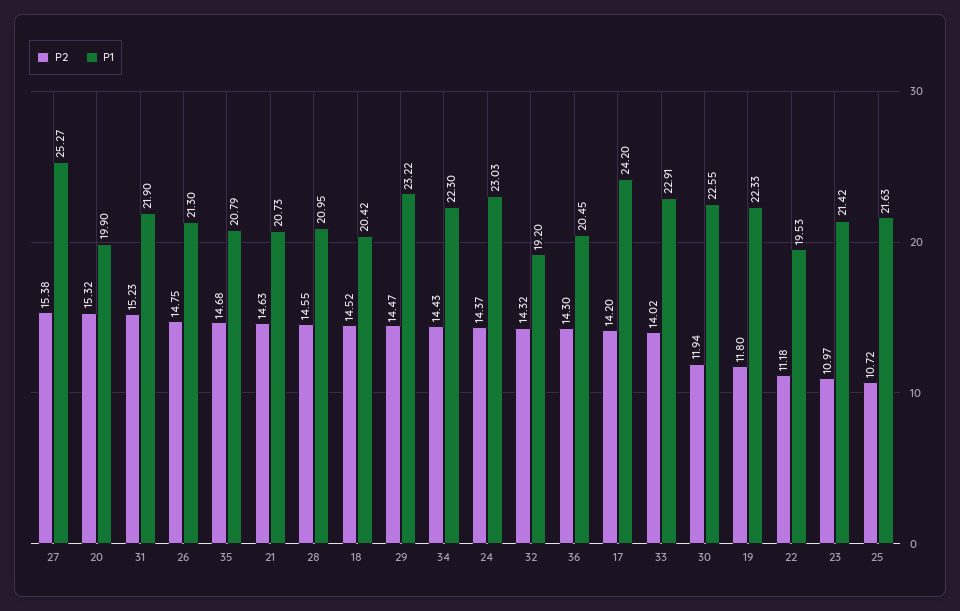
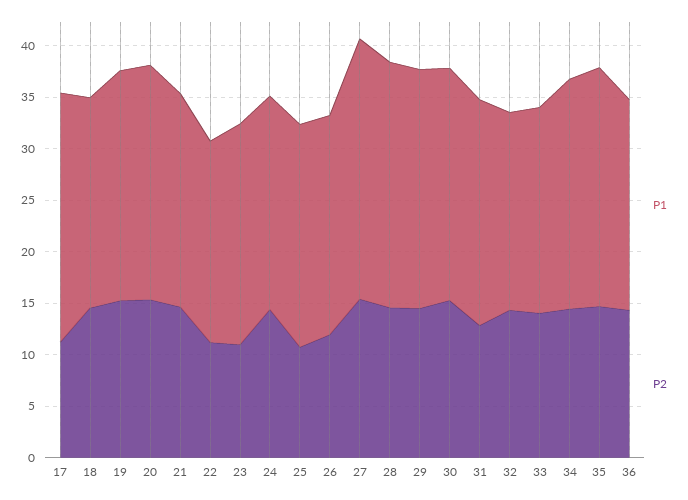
P1, 20: 19.9 -> 23
P2, 31: 15.23 -> 13
P2, 26: 14.75 -> 12
P1, 35: 20.79 -> 23
P1, 28: 20.95 -> 24
P1, 24: 23.03 -> 21
P2, 17: 14.2 -> 11
P1, 33: 22.91 -> 20
P2, 30: 11.94 -> 15
P2, 19: 11.8 -> 15

